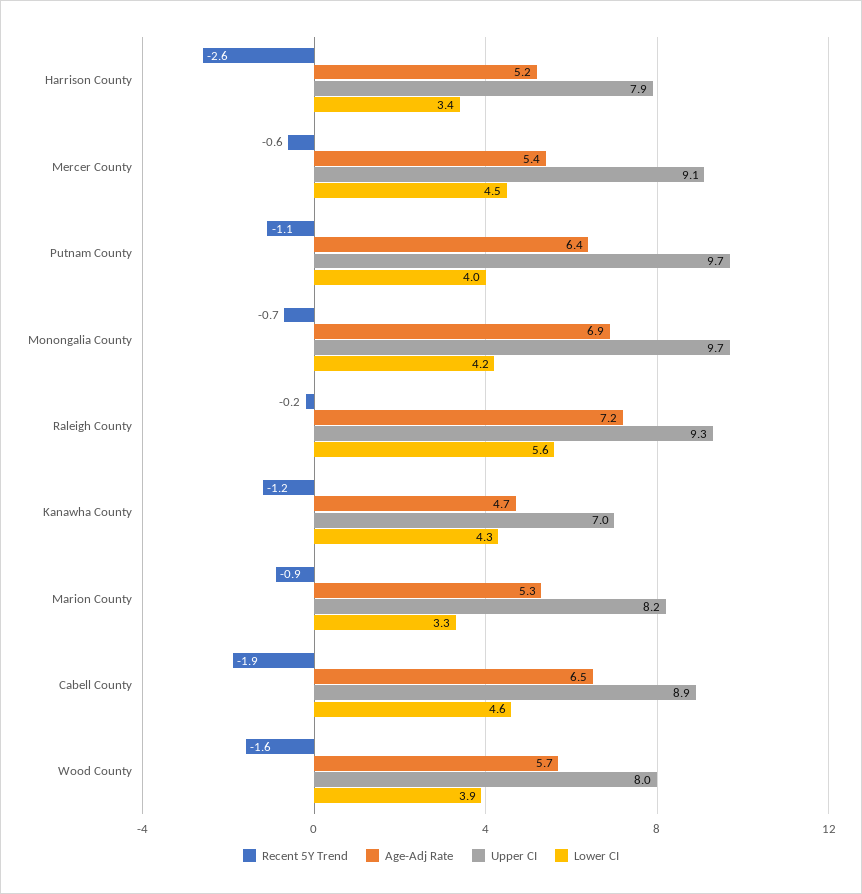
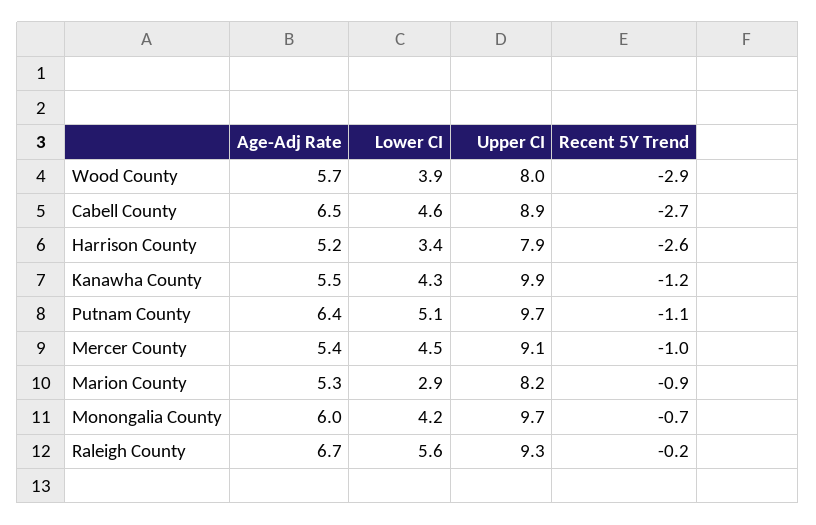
Recent 5Y Trend, Mercer County: -0.6 -> -1
Lower CI, Putnam County: 4 -> 5.1
Age-Adj Rate, Monongalia County: 6.9 -> 6
Age-Adj Rate, Raleigh County: 7.2 -> 6.7
Age-Adj Rate, Kanawha County: 4.7 -> 5.5
Upper CI, Kanawha County: 7 -> 9.9
Lower CI, Marion County: 3.3 -> 2.9
Recent 5Y Trend, Cabell County: -1.9 -> -2.7
Recent 5Y Trend, Wood County: -1.6 -> -2.9

